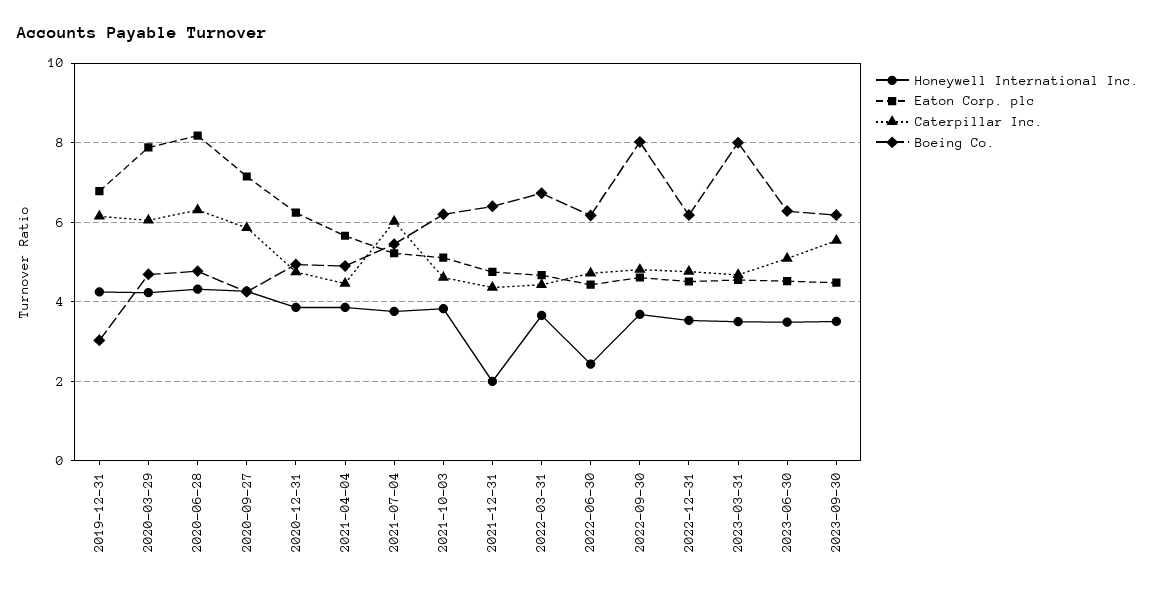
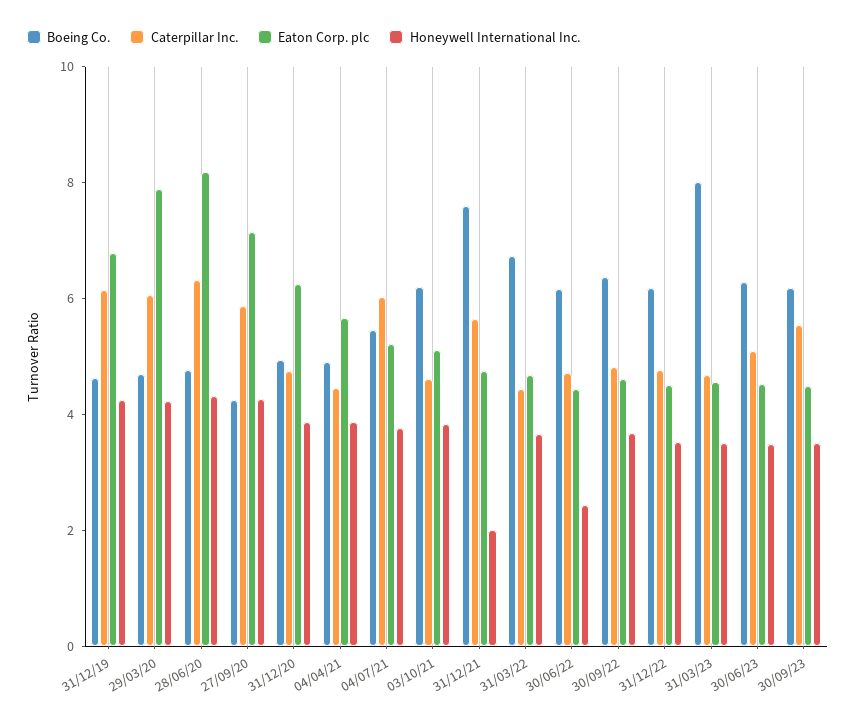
Boeing Co., 2019-12-31: 3 -> 4.5
Caterpillar Inc., 2021-12-31: 4.4 -> 5.5
Boeing Co., 2021-12-31: 6.4 -> 7.5
Boeing Co., 2022-09-30: 8 -> 6.5

